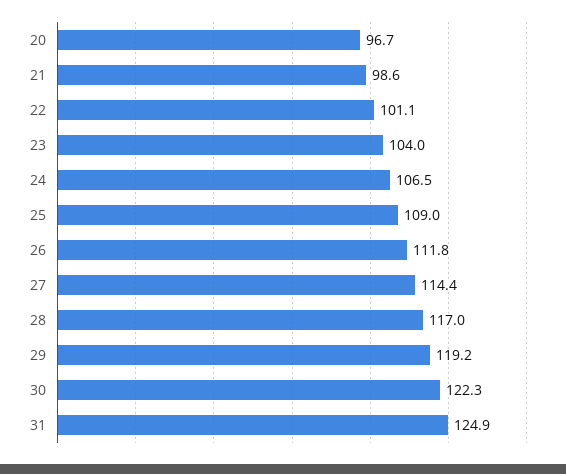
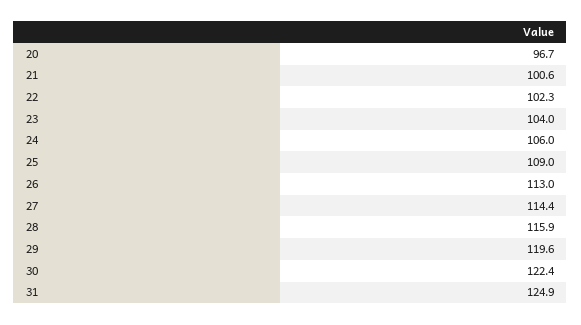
21: 98.6 -> 100.6
22: 101.1 -> 102.3
24: 106.5 -> 106
26: 111.8 -> 113
28: 117 -> 115.9
29: 119.2 -> 119.6
30: 122.3 -> 122.4

